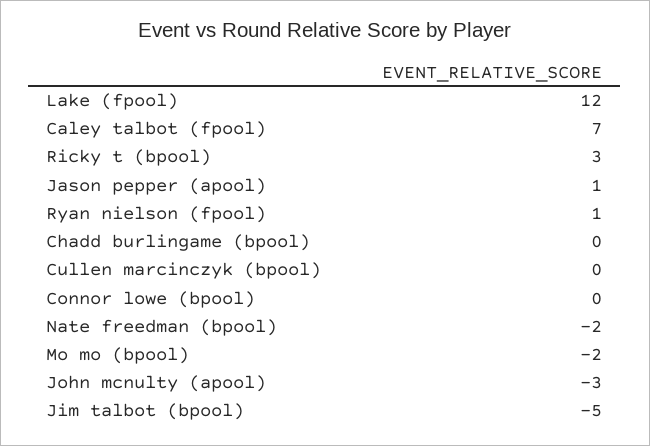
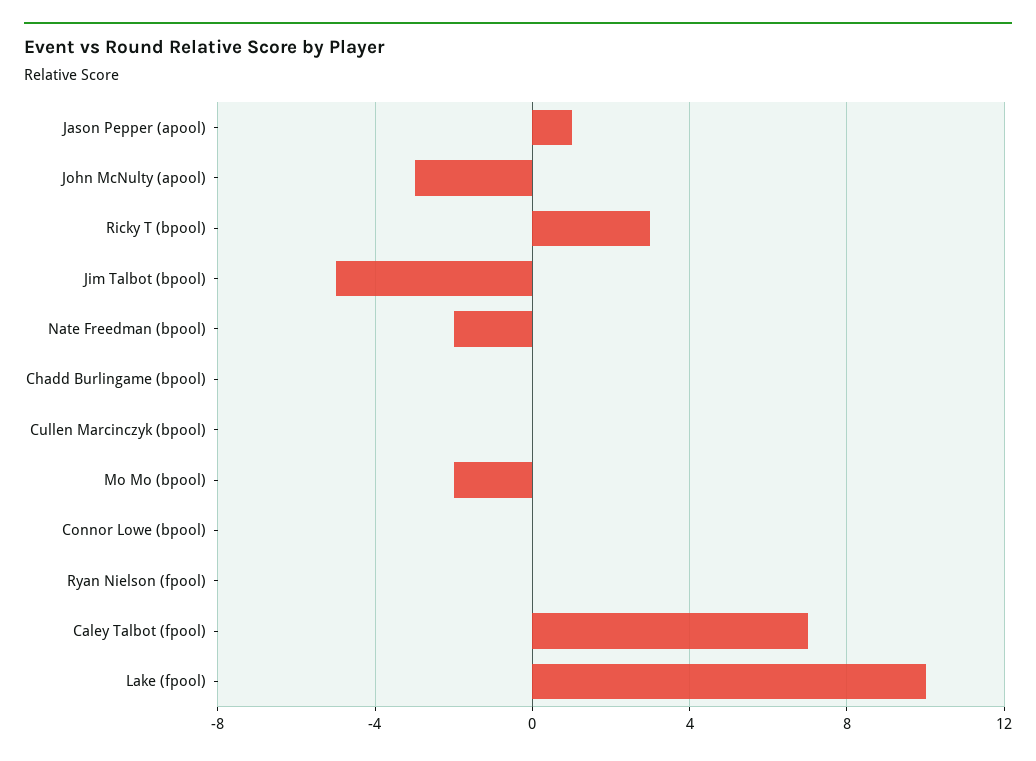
Lake (fpool): 12 -> 10
Ryan nielson (fpool): 1 -> 0

